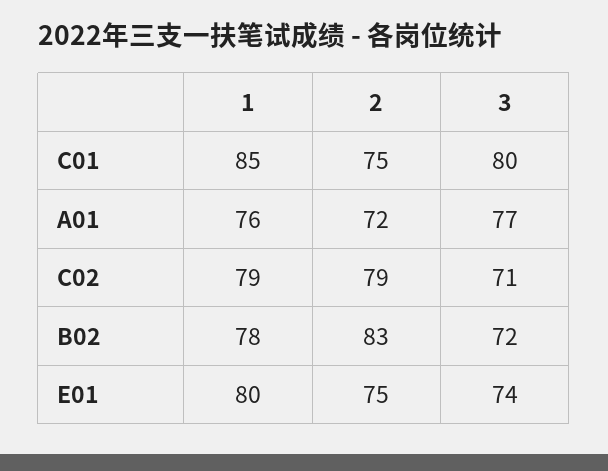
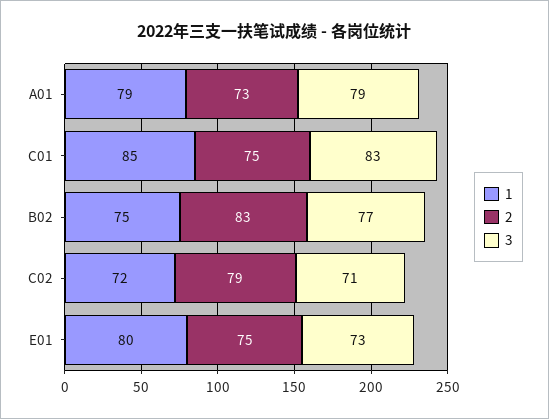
3, C01: 80 -> 83
1, A01: 76 -> 79
2, A01: 72 -> 73
3, A01: 77 -> 79
1, C02: 79 -> 72
1, B02: 78 -> 75
3, B02: 72 -> 77
3, E01: 74 -> 73

